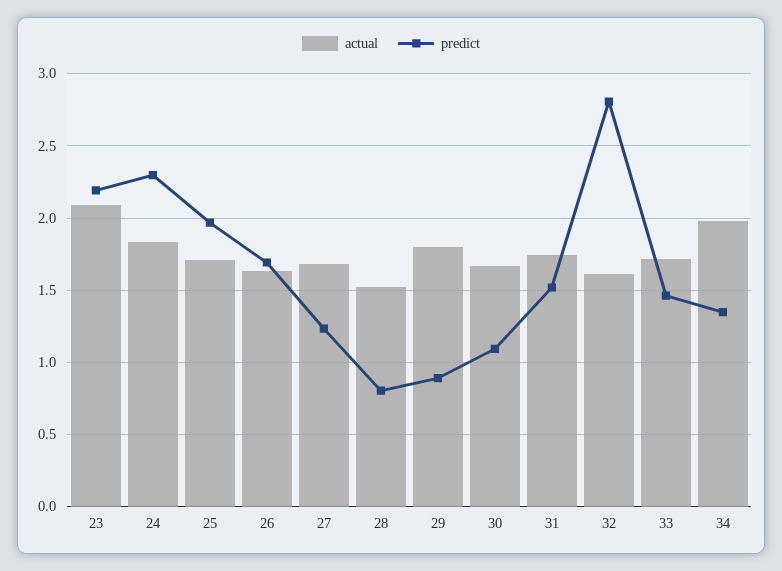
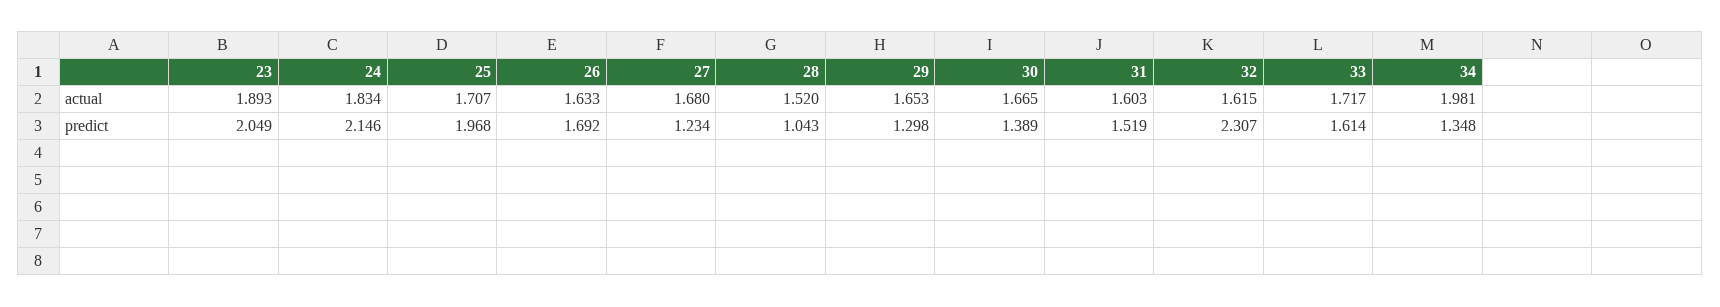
actual, 23: 2.1 -> 1.893
predict, 23: 2.2 -> 2.049
predict, 24: 2.3 -> 2.146
predict, 28: 0.8 -> 1.043
actual, 29: 1.8 -> 1.653
predict, 29: 0.9 -> 1.298
predict, 30: 1.1 -> 1.389
actual, 31: 1.75 -> 1.603
predict, 32: 2.8 -> 2.307
predict, 33: 1.45 -> 1.614

